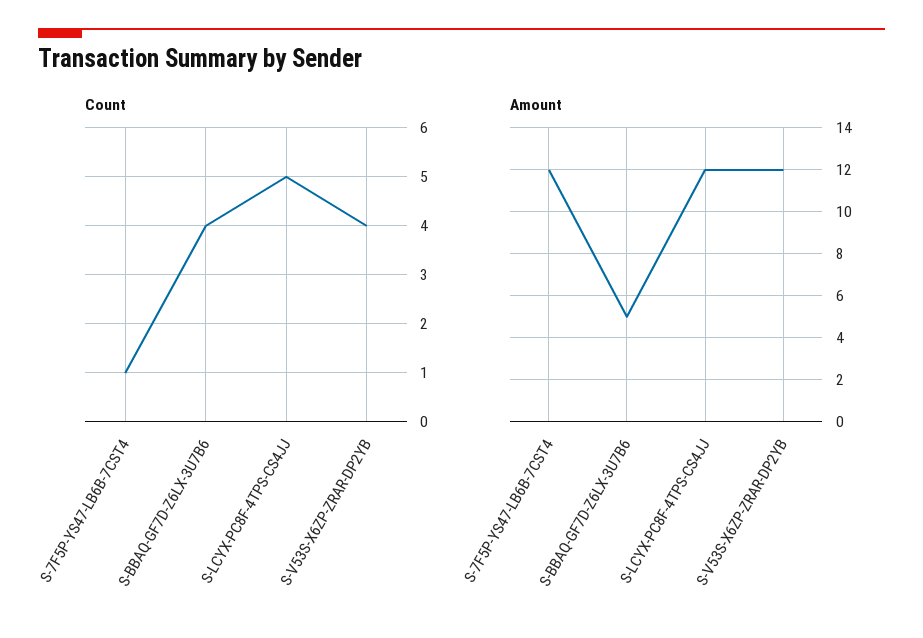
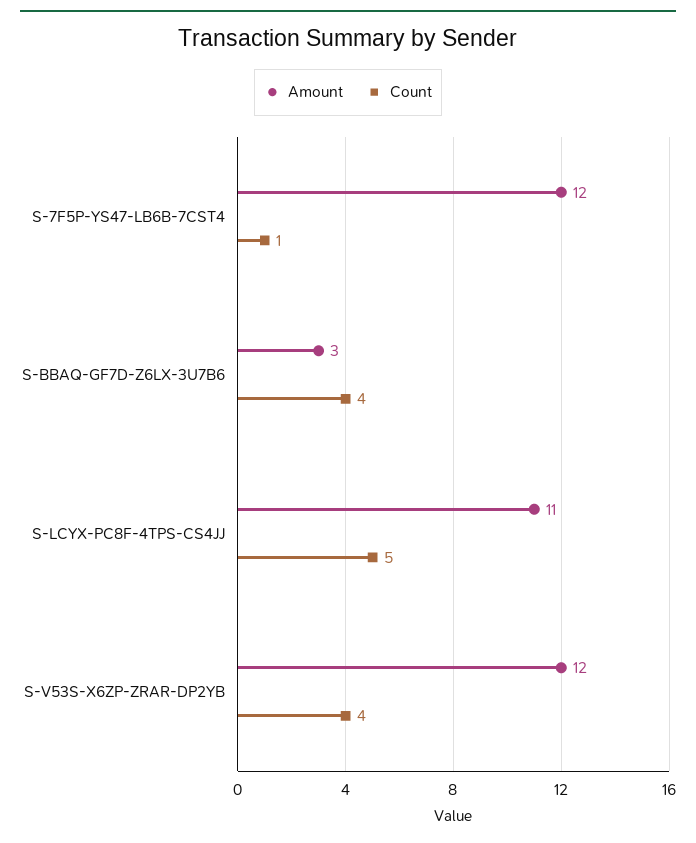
Amount, S-BBAQ-GF7D-Z6LX-3U7B6: 5 -> 3
Amount, S-LCYX-PC8F-4TPS-CS4JJ: 12 -> 11

